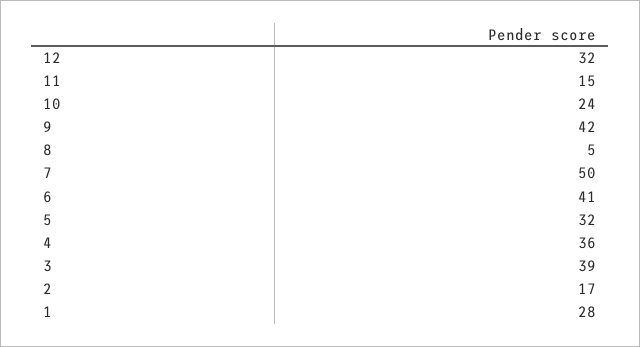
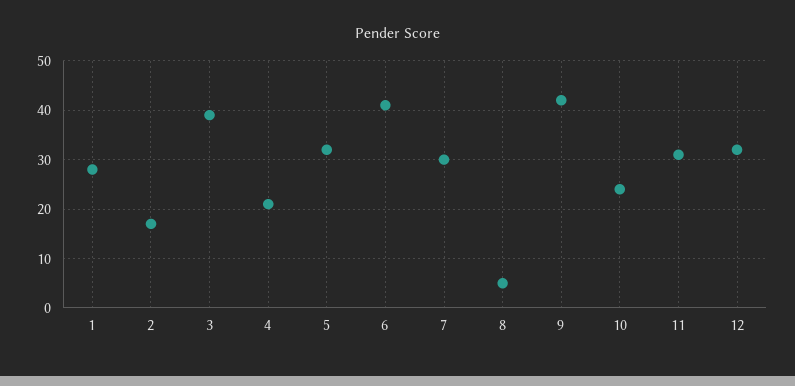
11: 15 -> 30
7: 50 -> 30
4: 36 -> 20

